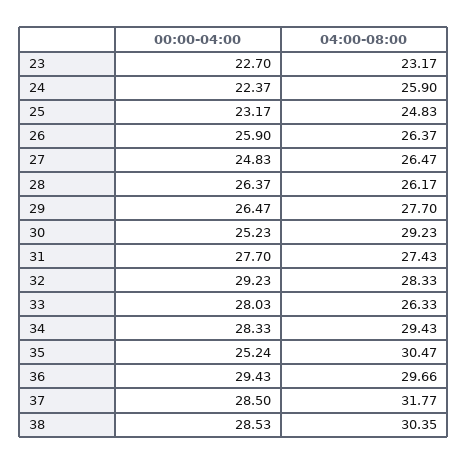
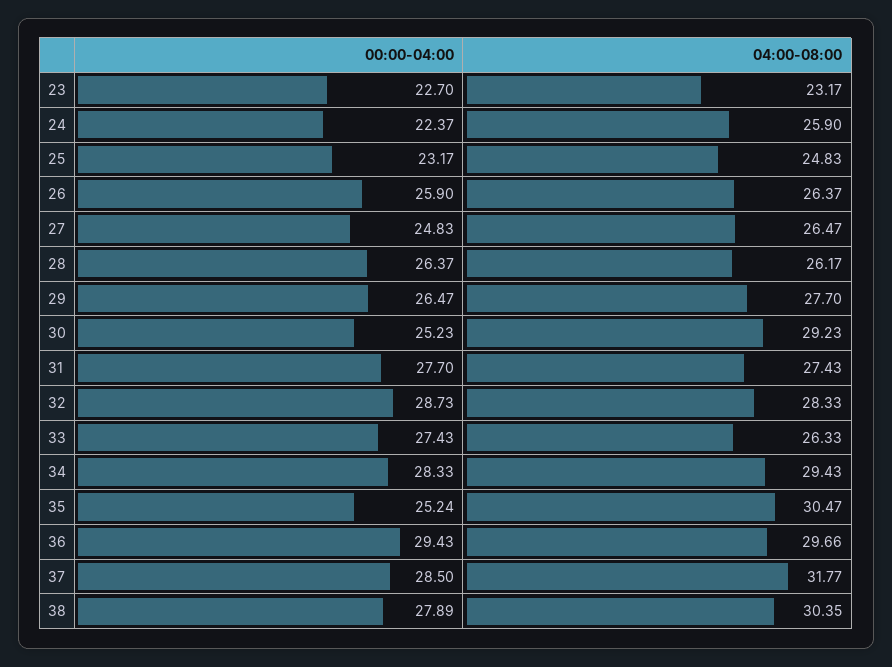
00:00-04:00, 32: 29.23 -> 28.73
00:00-04:00, 33: 28.03 -> 27.43
00:00-04:00, 38: 28.53 -> 27.89

